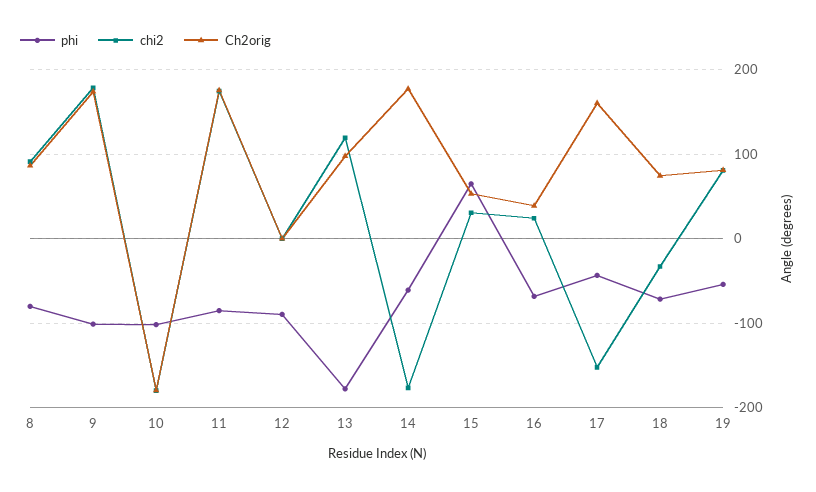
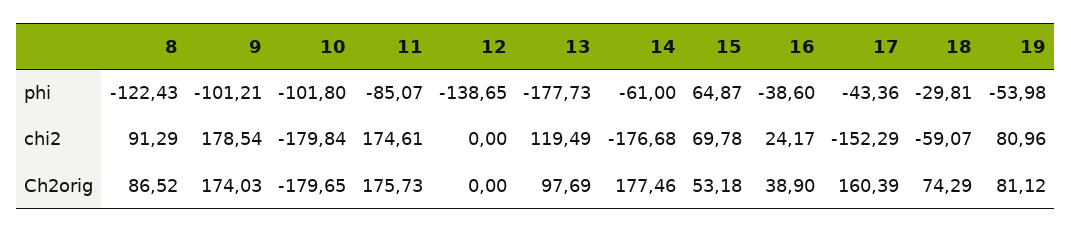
phi, 8: -80 -> -122.43
phi, 12: -90 -> -138.65
chi2, 15: 30 -> 69.78
phi, 16: -70 -> -38.6
phi, 18: -70 -> -29.81
chi2, 18: -30 -> -59.07

